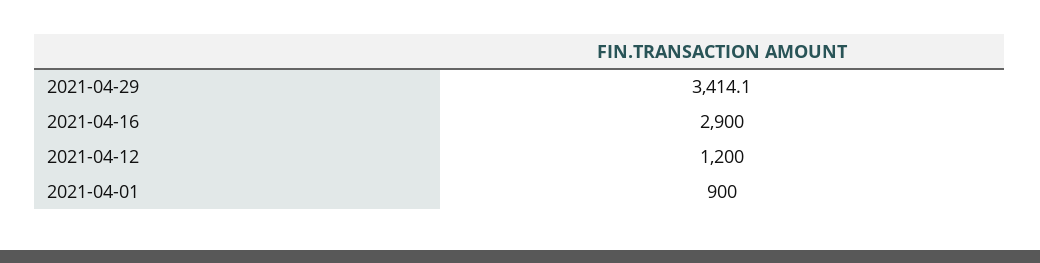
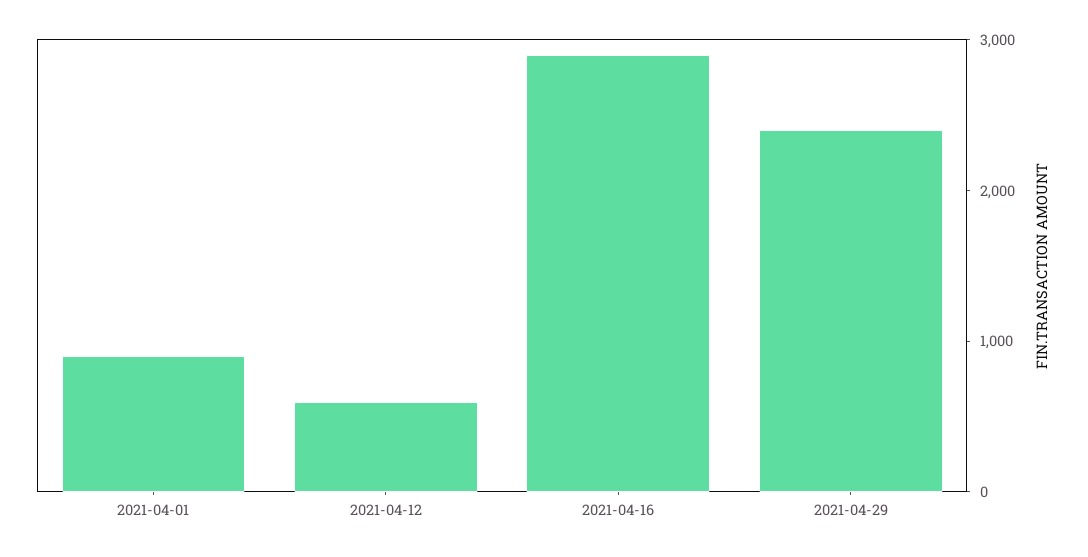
2021-04-29: 3414.1 -> 2400
2021-04-12: 1200 -> 600

